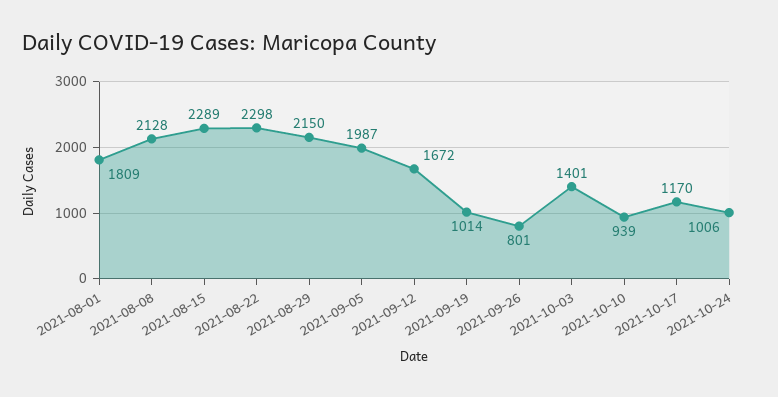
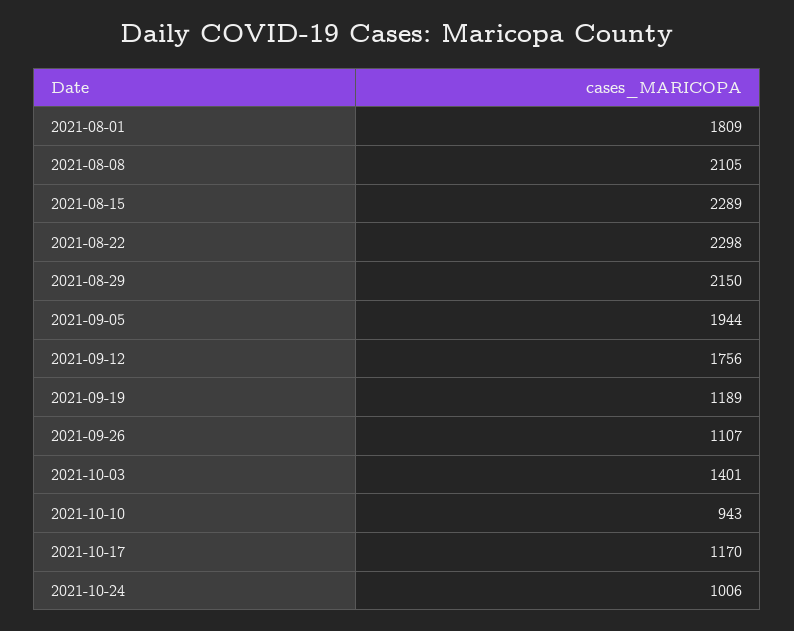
2021-08-08: 2128 -> 2105
2021-09-05: 1987 -> 1944
2021-09-12: 1672 -> 1756
2021-09-19: 1014 -> 1189
2021-09-26: 801 -> 1107
2021-10-10: 939 -> 943

